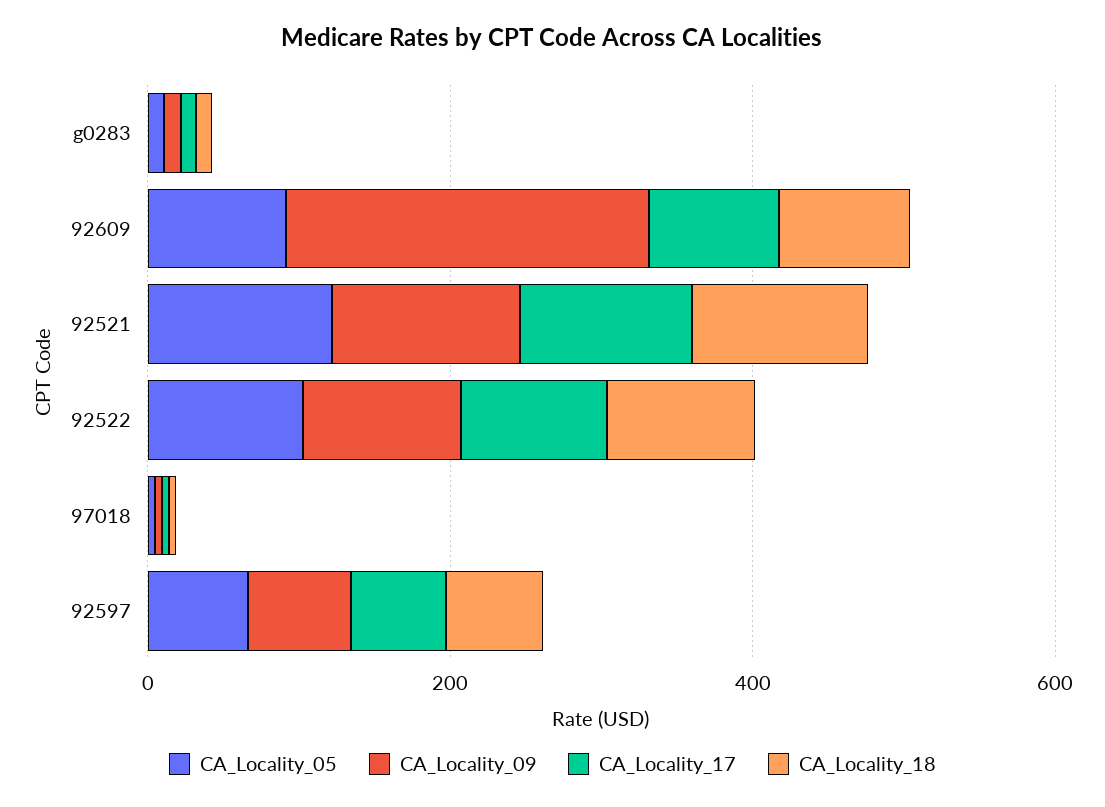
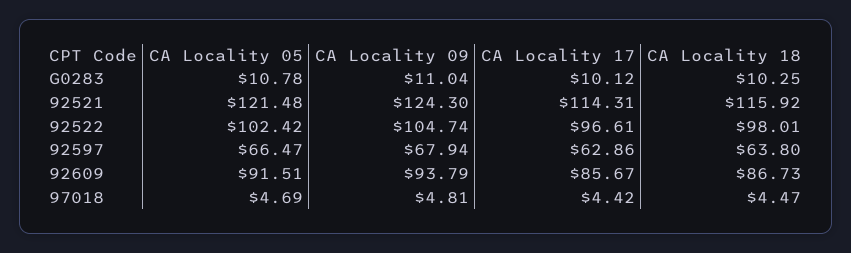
CA_Locality_09, 92609: 250 -> 93.79

